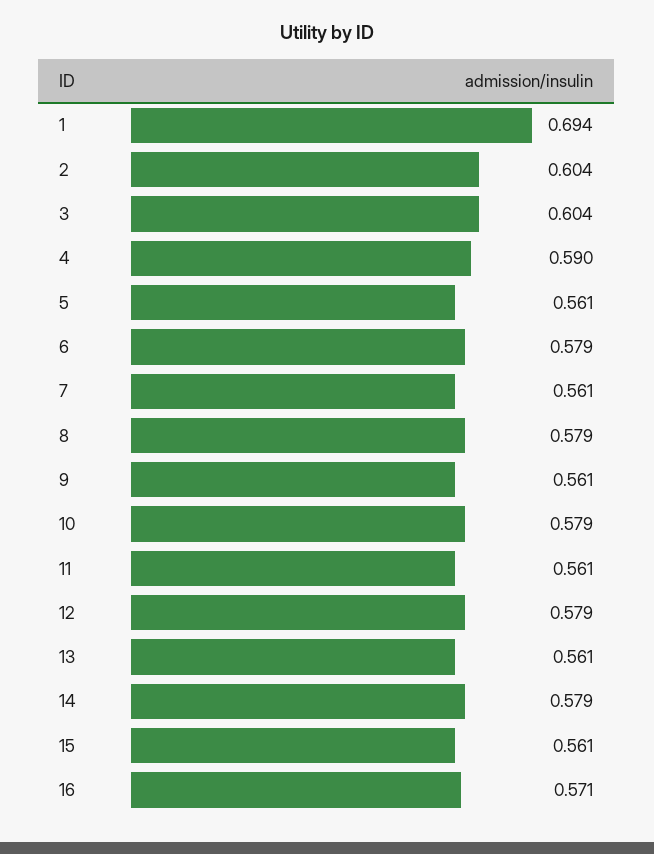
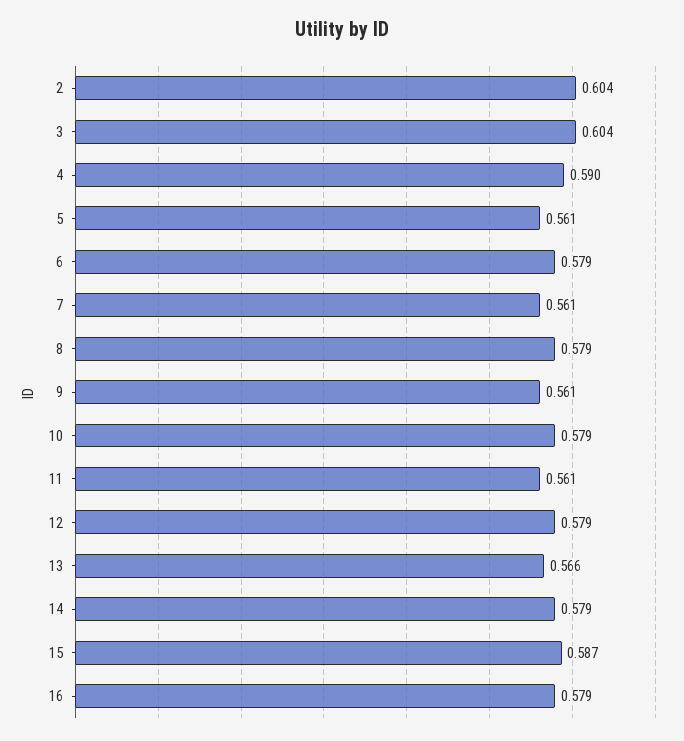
1: 0.694 -> none
13: 0.561 -> 0.566
15: 0.561 -> 0.587
16: 0.571 -> 0.579

